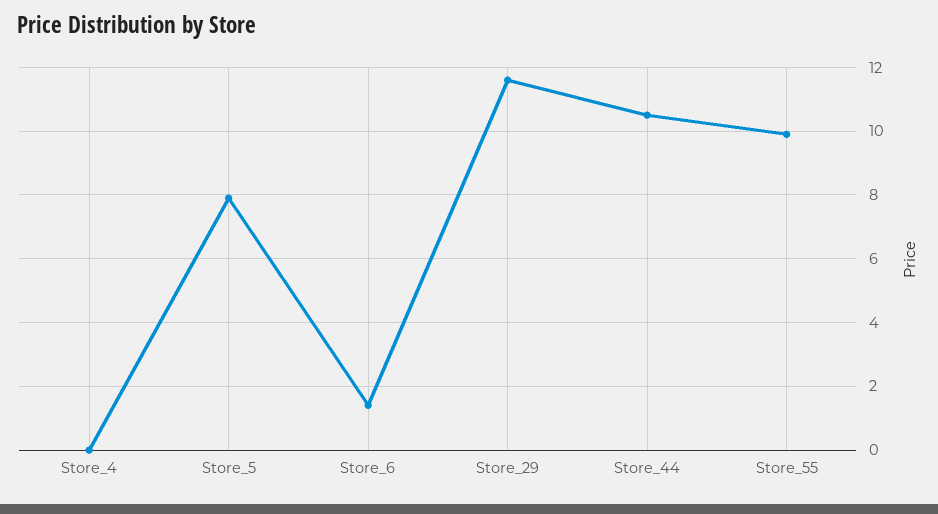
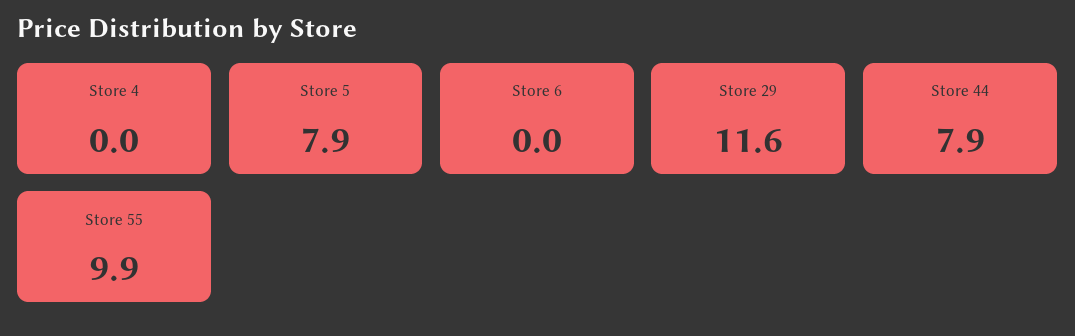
Store_6: 1.5 -> 0
Store_44: 10.5 -> 7.9

